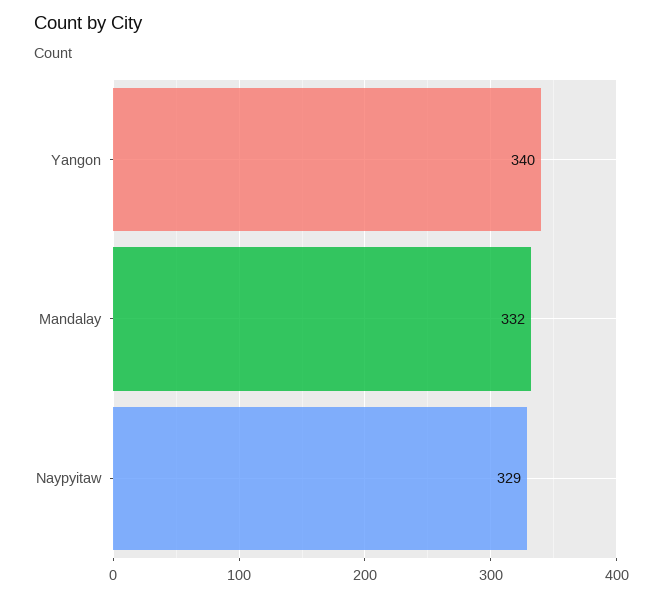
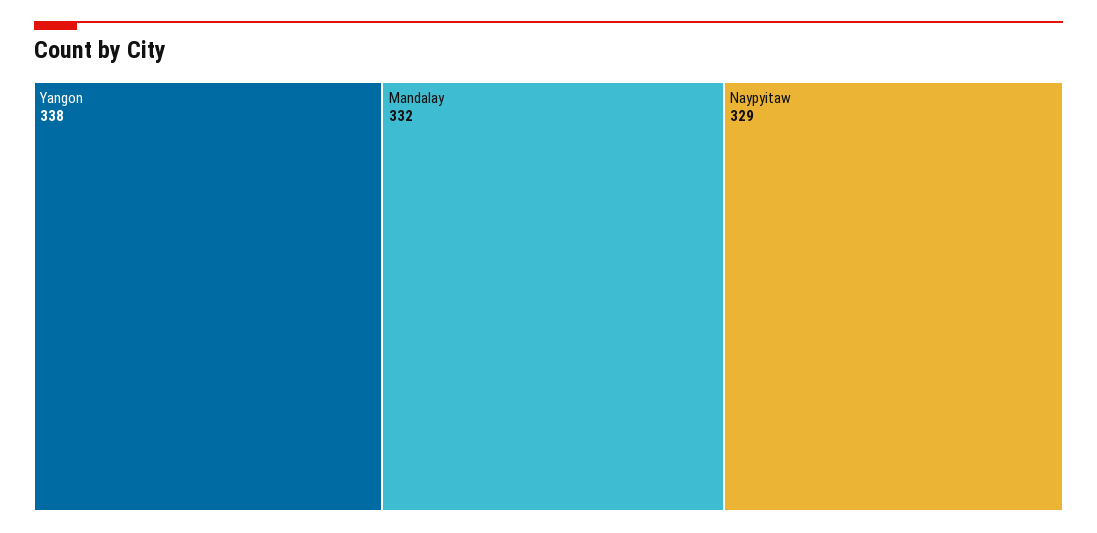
Yangon: 340 -> 338

